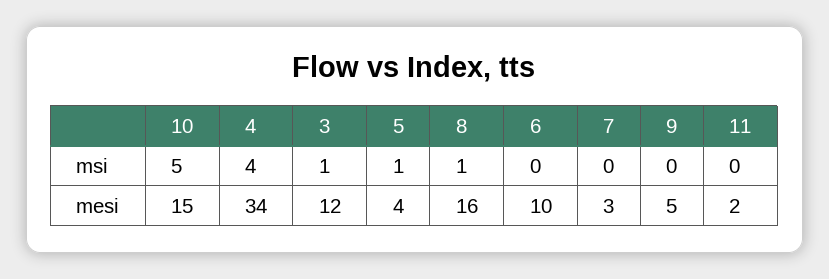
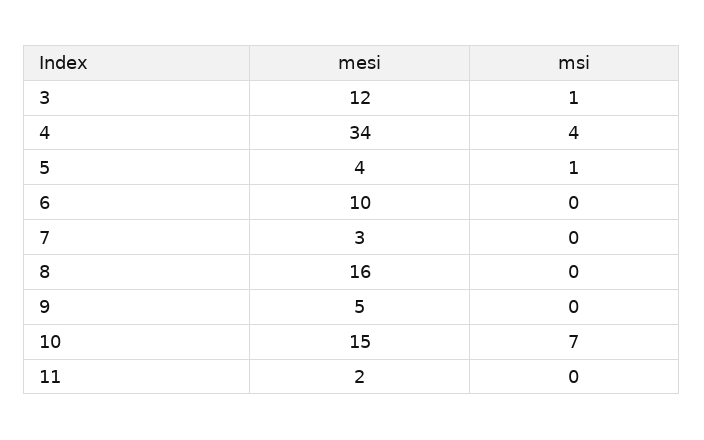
10, msi: 5 -> 7
8, msi: 1 -> 0

